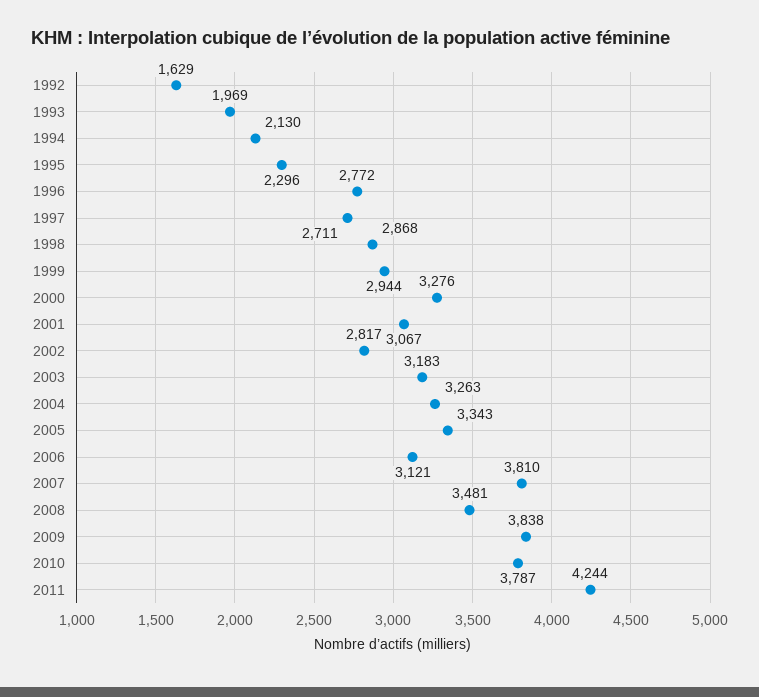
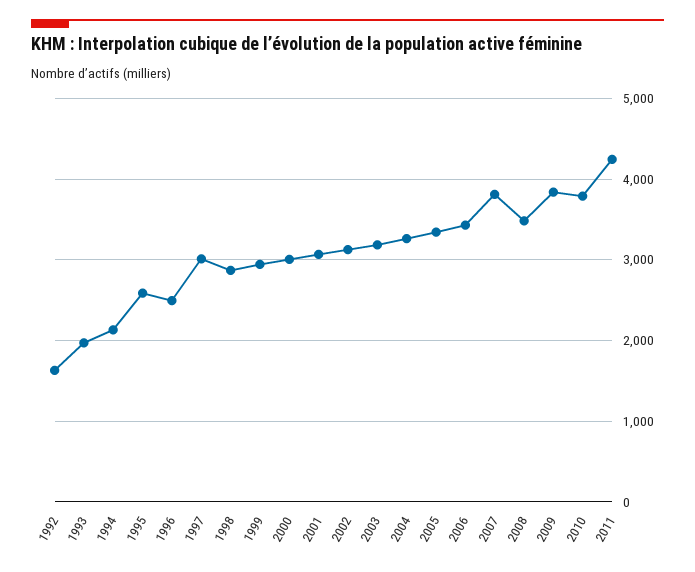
1995: 2296 -> 2600
1996: 2772 -> 2500
1997: 2711 -> 3000
2000: 3276 -> 3000
2002: 2817 -> 3100
2006: 3121 -> 3400

